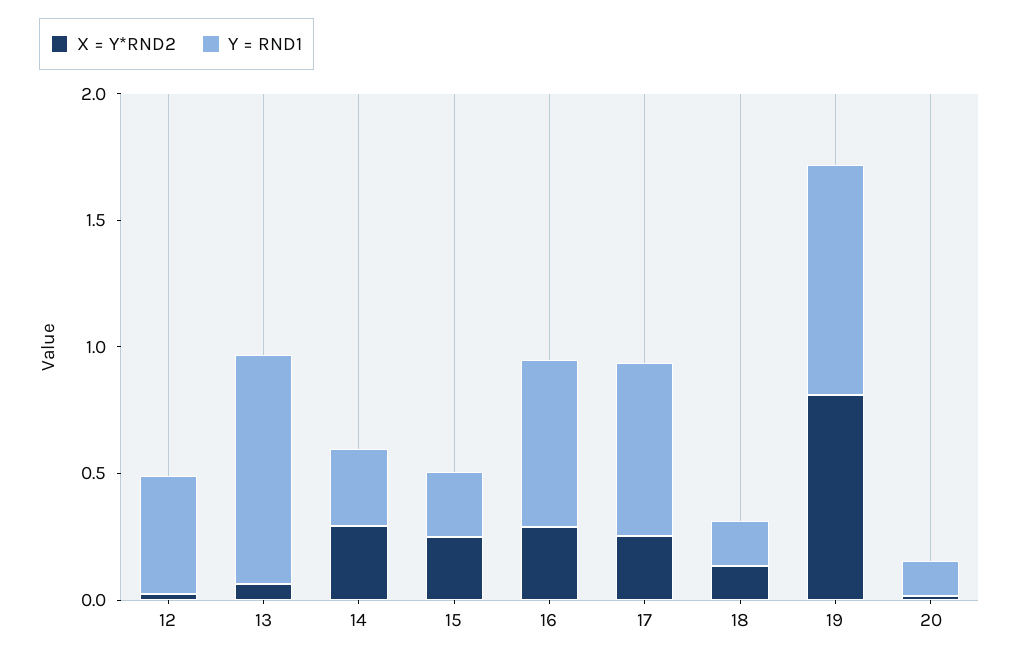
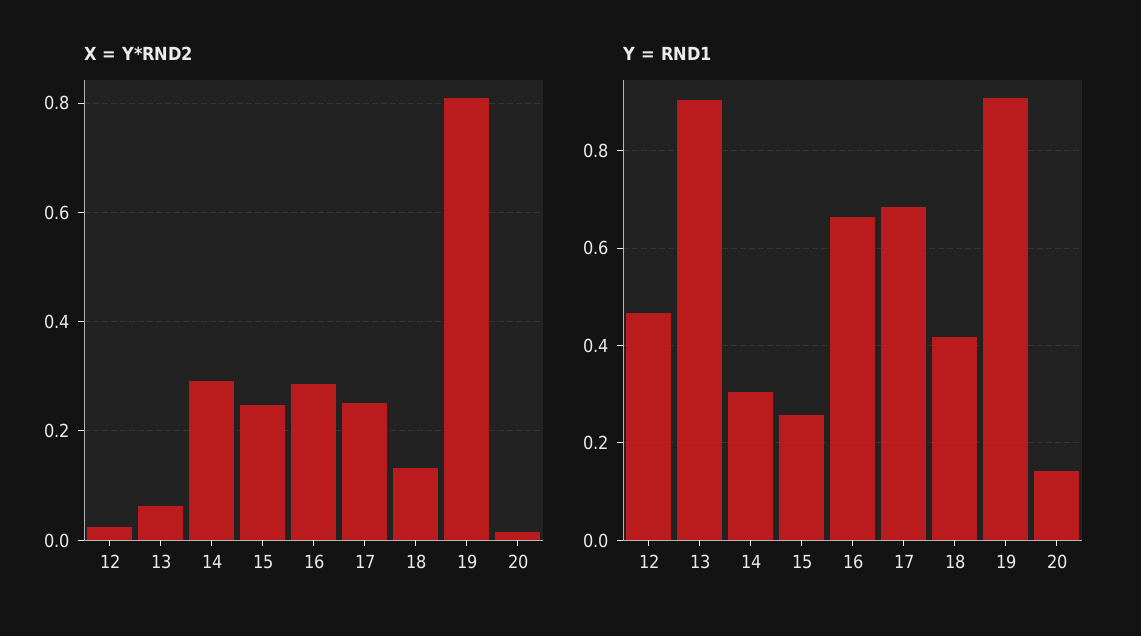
Y = RND1, 18: 0.2 -> 0.42

